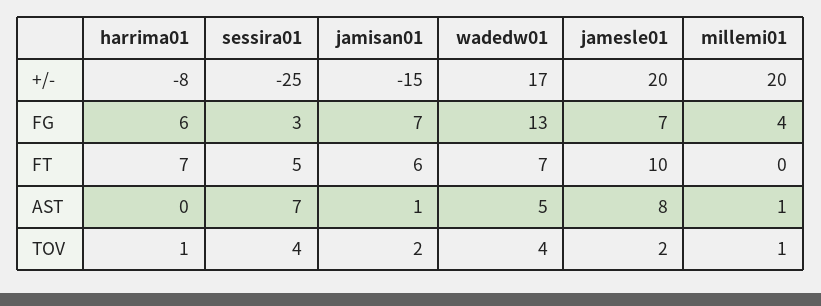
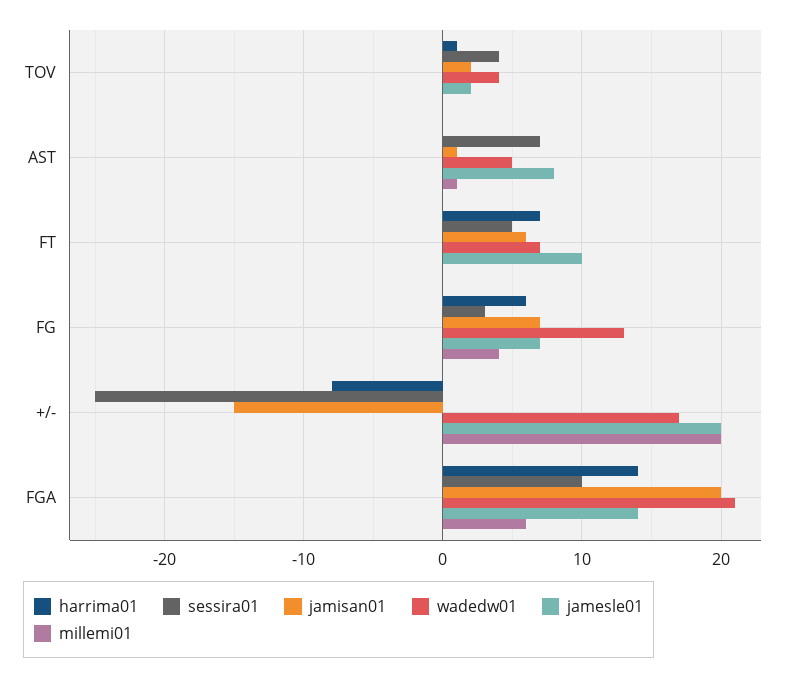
millemi01, TOV: 1 -> 0
harrima01, FGA: none -> 14
sessira01, FGA: none -> 10
jamisan01, FGA: none -> 20
wadedw01, FGA: none -> 21
jamesle01, FGA: none -> 14
millemi01, FGA: none -> 6

